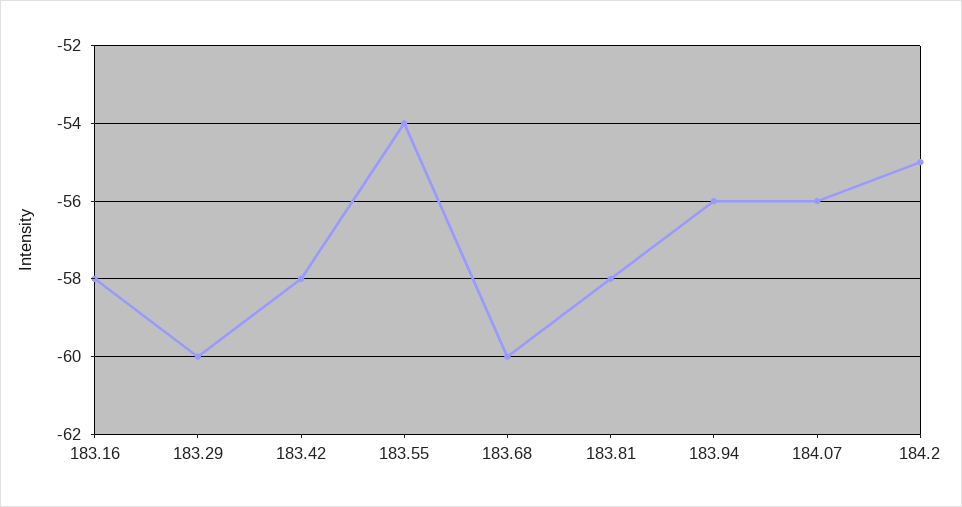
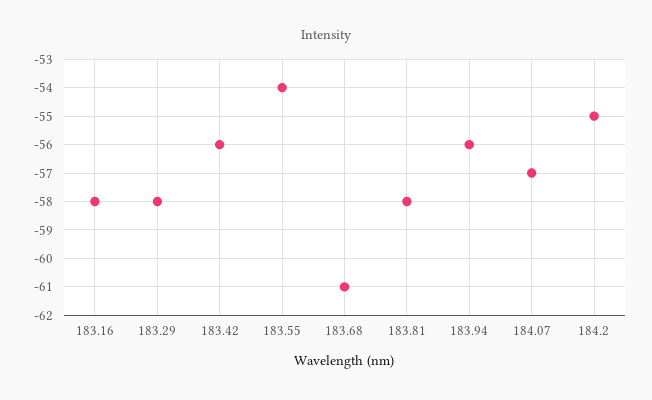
183.29: -60 -> -58
183.42: -58 -> -56
183.68: -60 -> -61
184.07: -56 -> -57

